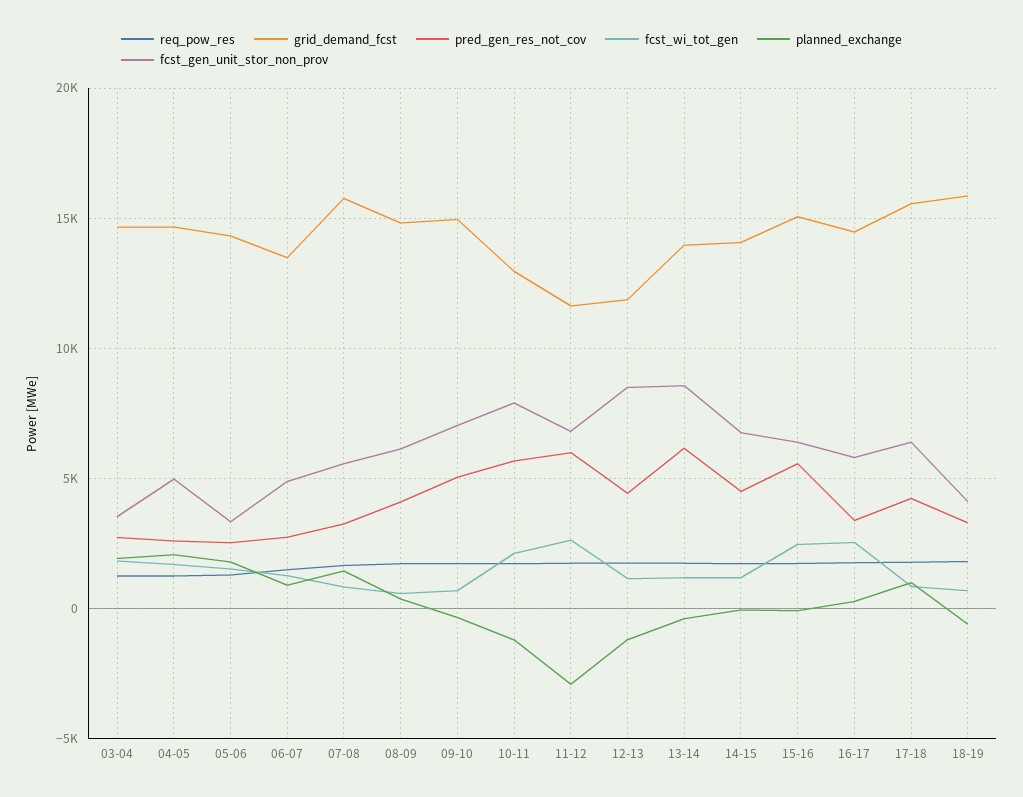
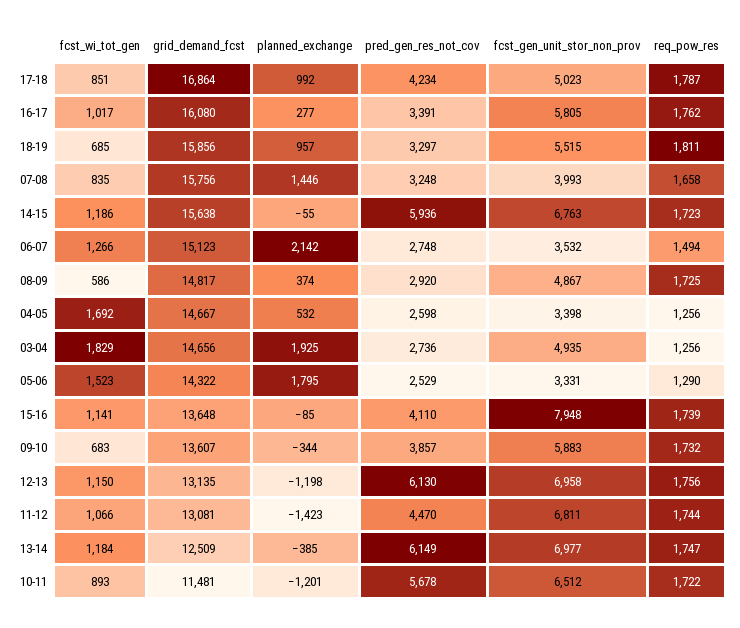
fcst_gen_unit_stor_non_prov, 03-04: 3500 -> 4935
planned_exchange, 04-05: 2000 -> 532
fcst_gen_unit_stor_non_prov, 04-05: 5000 -> 3398
grid_demand_fcst, 06-07: 13500 -> 15123
planned_exchange, 06-07: 1000 -> 2142
fcst_gen_unit_stor_non_prov, 06-07: 5000 -> 3532
fcst_gen_unit_stor_non_prov, 07-08: 5500 -> 3993
pred_gen_res_not_cov, 08-09: 4000 -> 2920
fcst_gen_unit_stor_non_prov, 08-09: 6000 -> 4867
grid_demand_fcst, 09-10: 15000 -> 13607
pred_gen_res_not_cov, 09-10: 5000 -> 3857
fcst_gen_unit_stor_non_prov, 09-10: 7000 -> 5883
grid_demand_fcst, 10-11: 13000 -> 11481
fcst_wi_tot_gen, 10-11: 2000 -> 893
fcst_gen_unit_stor_non_prov, 10-11: 8000 -> 6512
grid_demand_fcst, 11-12: 11500 -> 13081
pred_gen_res_not_cov, 11-12: 6000 -> 4470
fcst_wi_tot_gen, 11-12: 2500 -> 1066
planned_exchange, 11-12: -3000 -> -1423
grid_demand_fcst, 12-13: 12000 -> 13135
pred_gen_res_not_cov, 12-13: 4500 -> 6130
fcst_gen_unit_stor_non_prov, 12-13: 8500 -> 6958
grid_demand_fcst, 13-14: 14000 -> 12509
fcst_gen_unit_stor_non_prov, 13-14: 8500 -> 6977
grid_demand_fcst, 14-15: 14000 -> 15638
pred_gen_res_not_cov, 14-15: 4500 -> 5936
grid_demand_fcst, 15-16: 15000 -> 13648
pred_gen_res_not_cov, 15-16: 5500 -> 4110
fcst_wi_tot_gen, 15-16: 2500 -> 1141
fcst_gen_unit_stor_non_prov, 15-16: 6500 -> 7948
grid_demand_fcst, 16-17: 14500 -> 16080
fcst_wi_tot_gen, 16-17: 2500 -> 1017
grid_demand_fcst, 17-18: 15500 -> 16864
fcst_gen_unit_stor_non_prov, 17-18: 6500 -> 5023
planned_exchange, 18-19: -500 -> 957
fcst_gen_unit_stor_non_prov, 18-19: 4000 -> 5515

